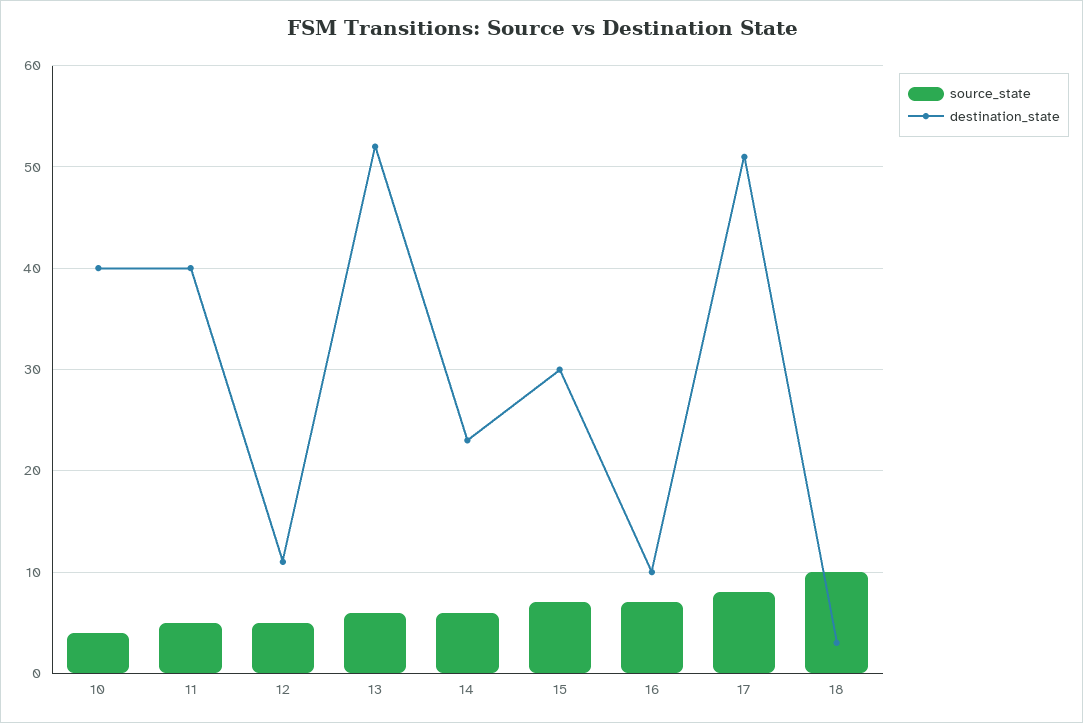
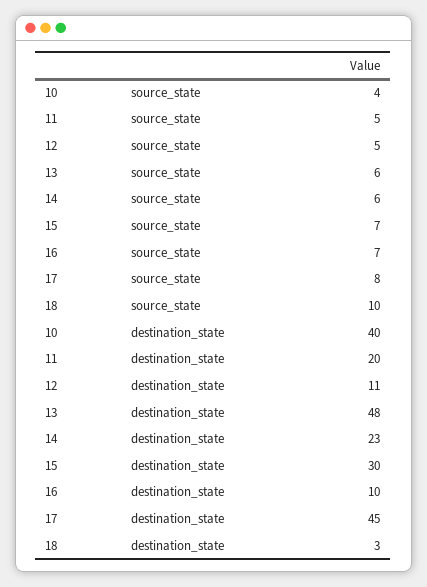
destination_state, 11: 40 -> 20
destination_state, 13: 52 -> 48
destination_state, 17: 51 -> 45

